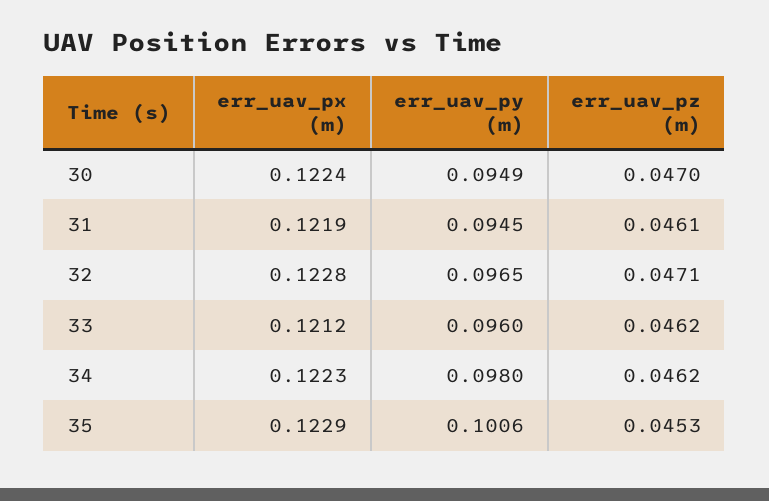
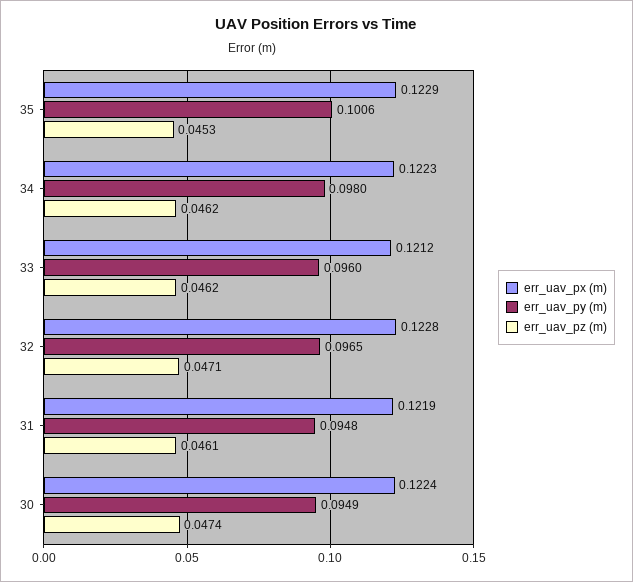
err_uav_pz (m), 30: 0.047 -> 0.0474
err_uav_py (m), 31: 0.0945 -> 0.0948

